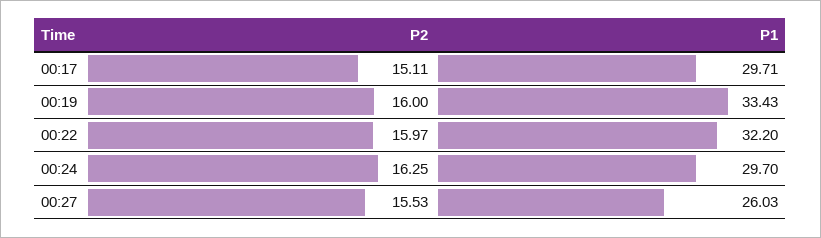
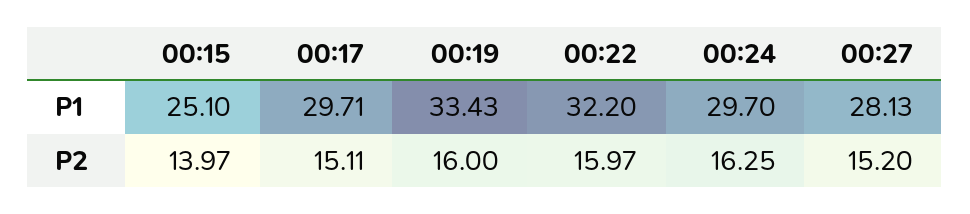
P2, 00:27: 15.53 -> 15.2
P1, 00:27: 26.03 -> 28.13
P1, 00:15: none -> 25.1
P2, 00:15: none -> 13.97

